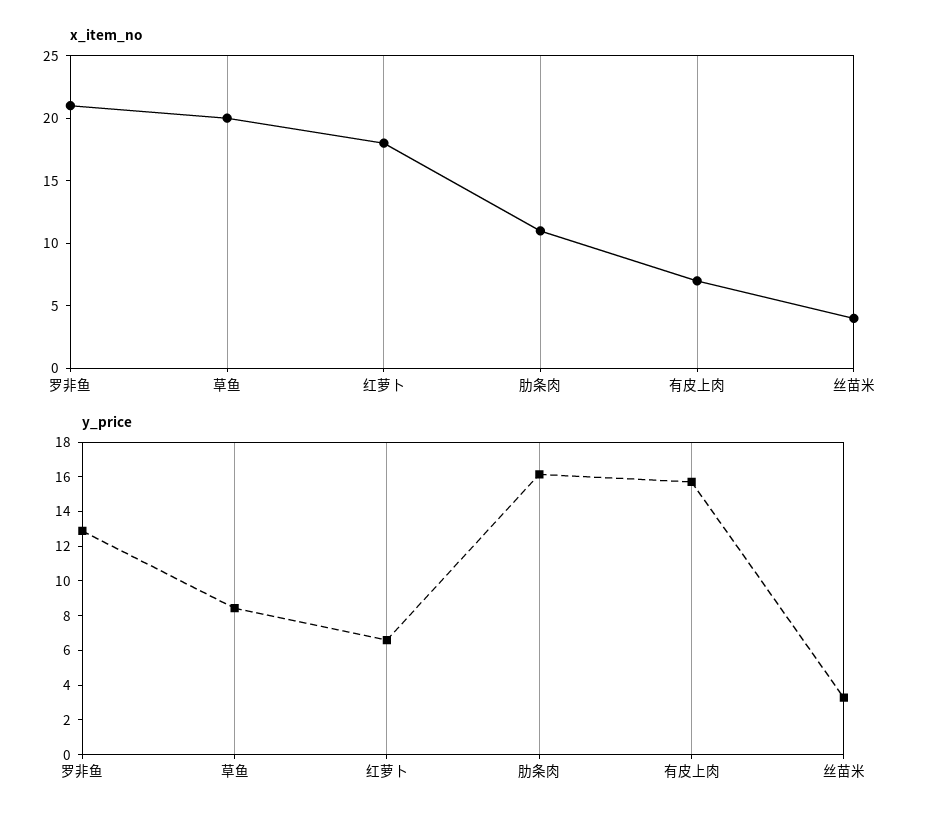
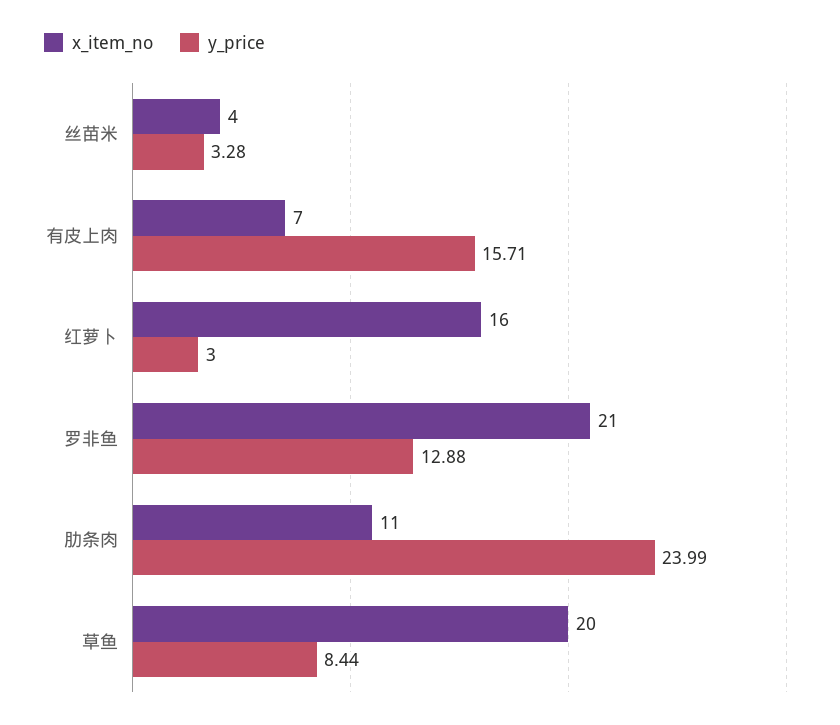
x_item_no, 红萝卜: 18 -> 16
y_price, 红萝卜: 6.5 -> 3
y_price, 肋条肉: 16 -> 23.99

